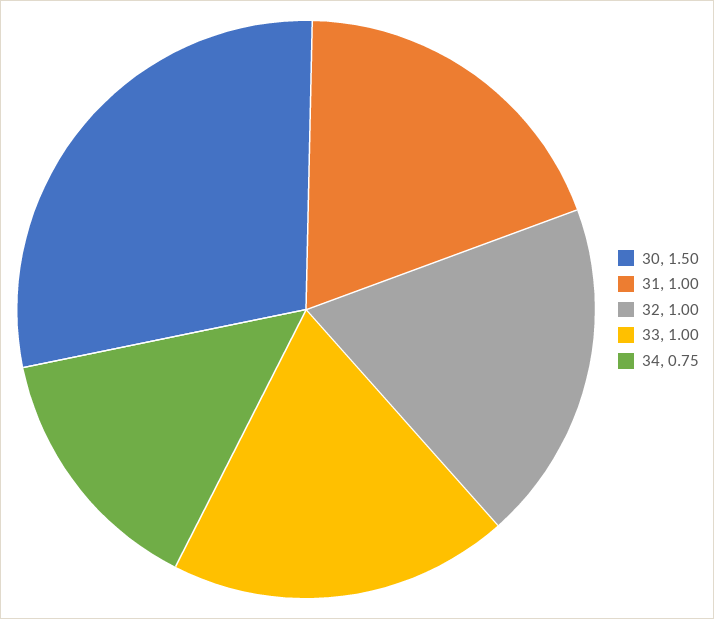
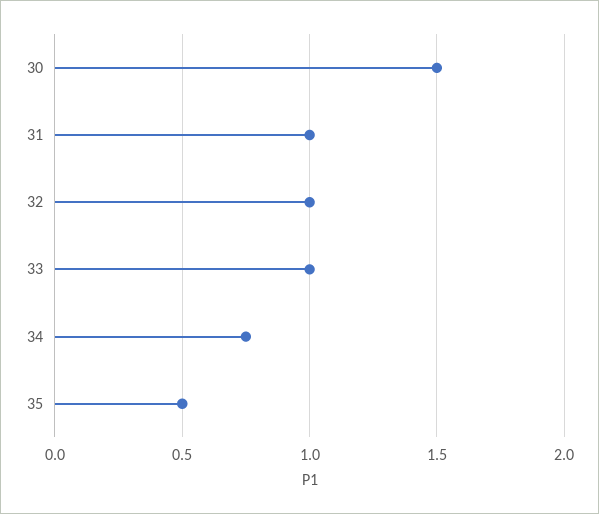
35: none -> 0.5

